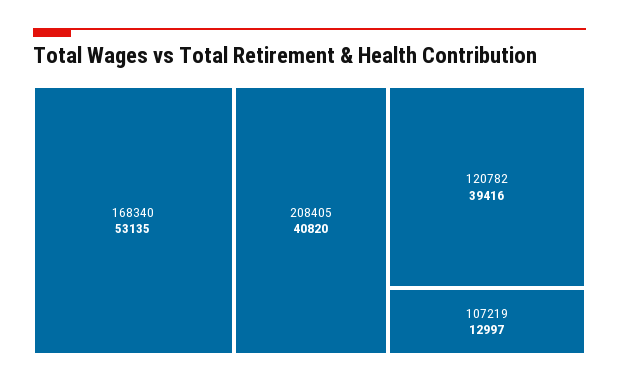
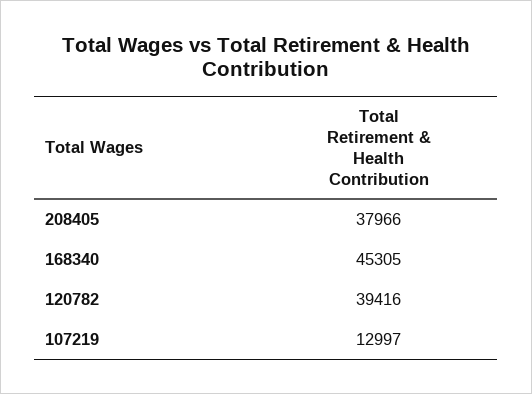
168340: 53135 -> 45305
208405: 40820 -> 37966

